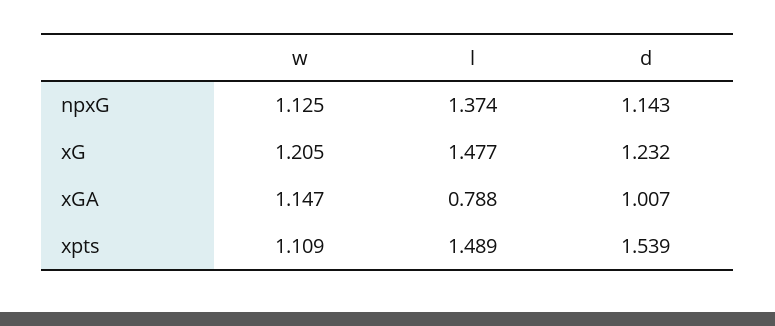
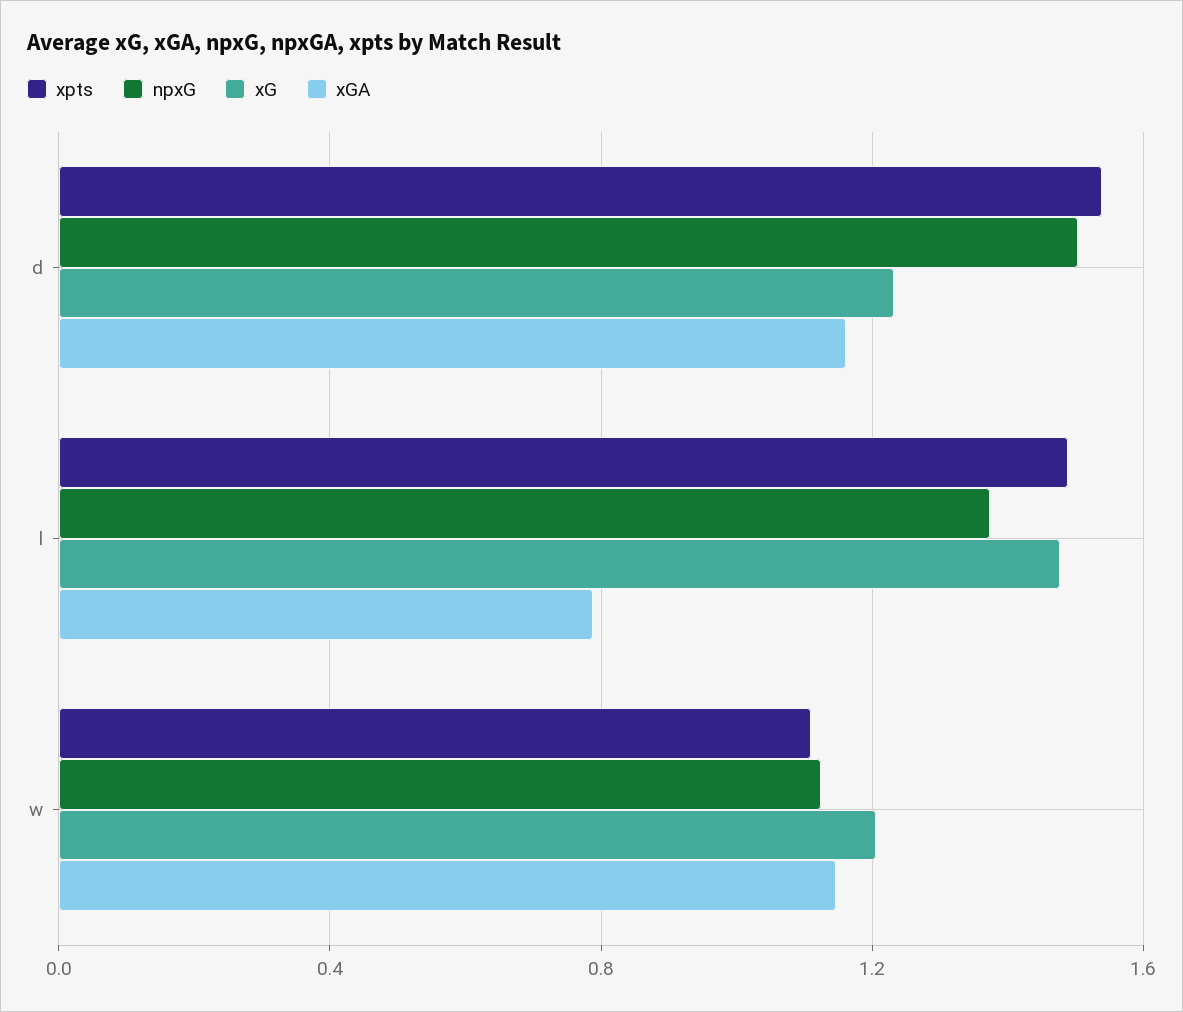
npxG, d: 1.143 -> 1.5
xGA, d: 1.007 -> 1.15

